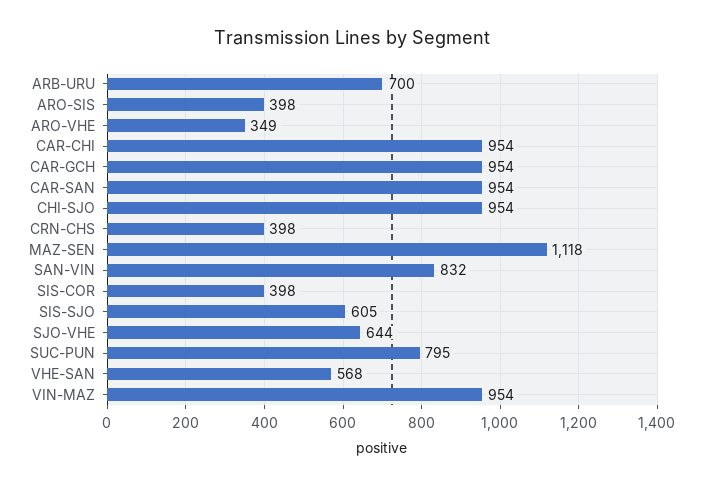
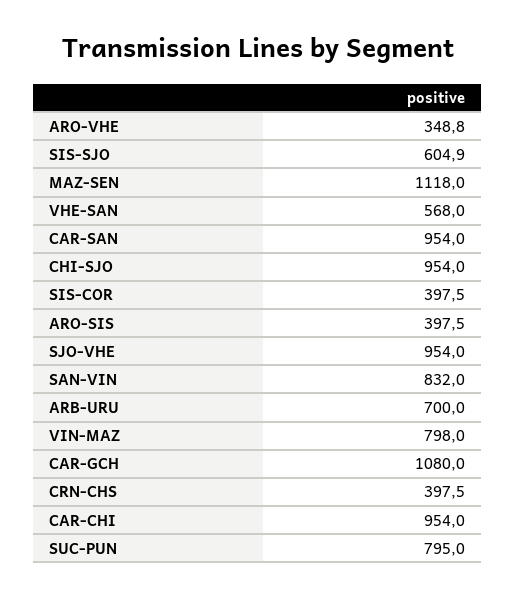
CAR-GCH: 954 -> 1080
SJO-VHE: 644 -> 954
VIN-MAZ: 954 -> 798

